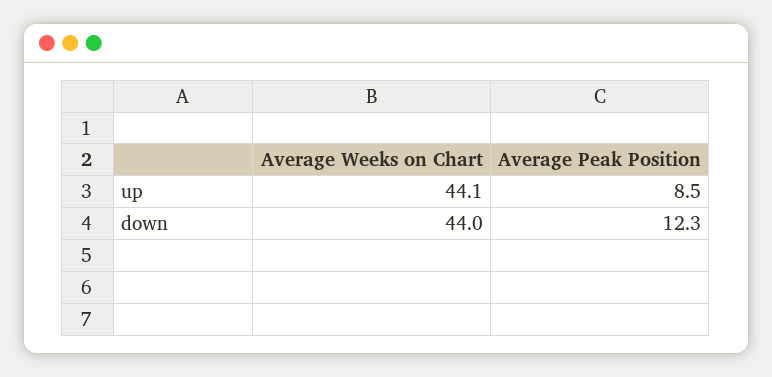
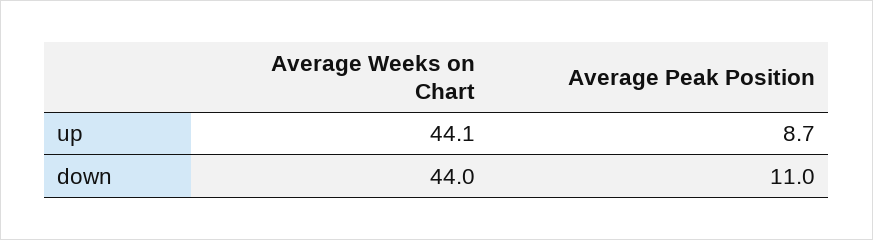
Average Peak Position, up: 8.5 -> 8.7
Average Peak Position, down: 12.3 -> 11

